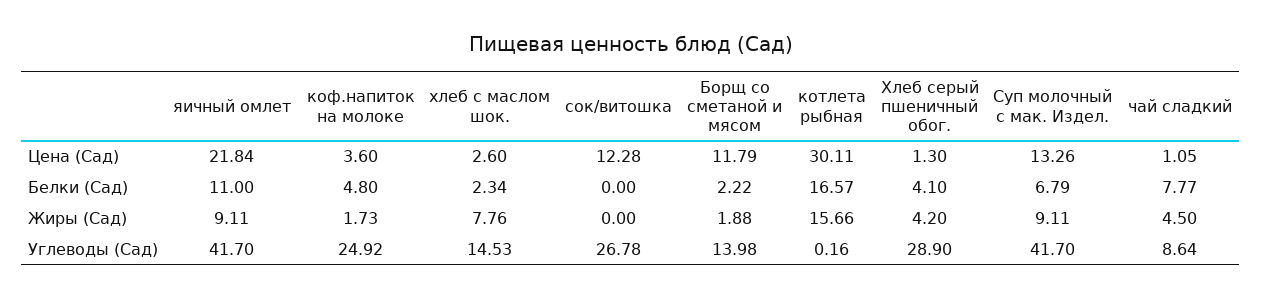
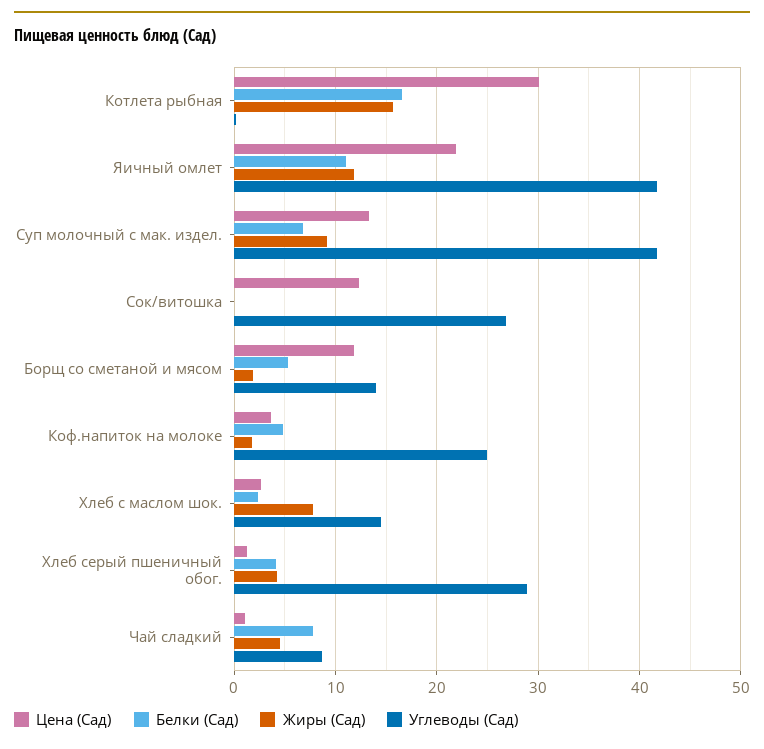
Белки (Сад), Борщ со сметаной и мясом: 2.22 -> 5
Жиры (Сад), яичный омлет: 9.11 -> 12

